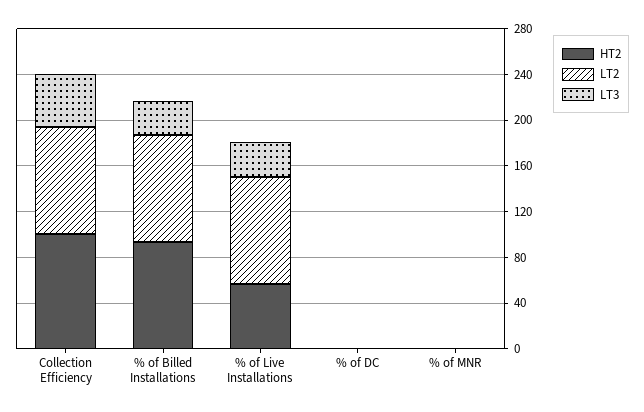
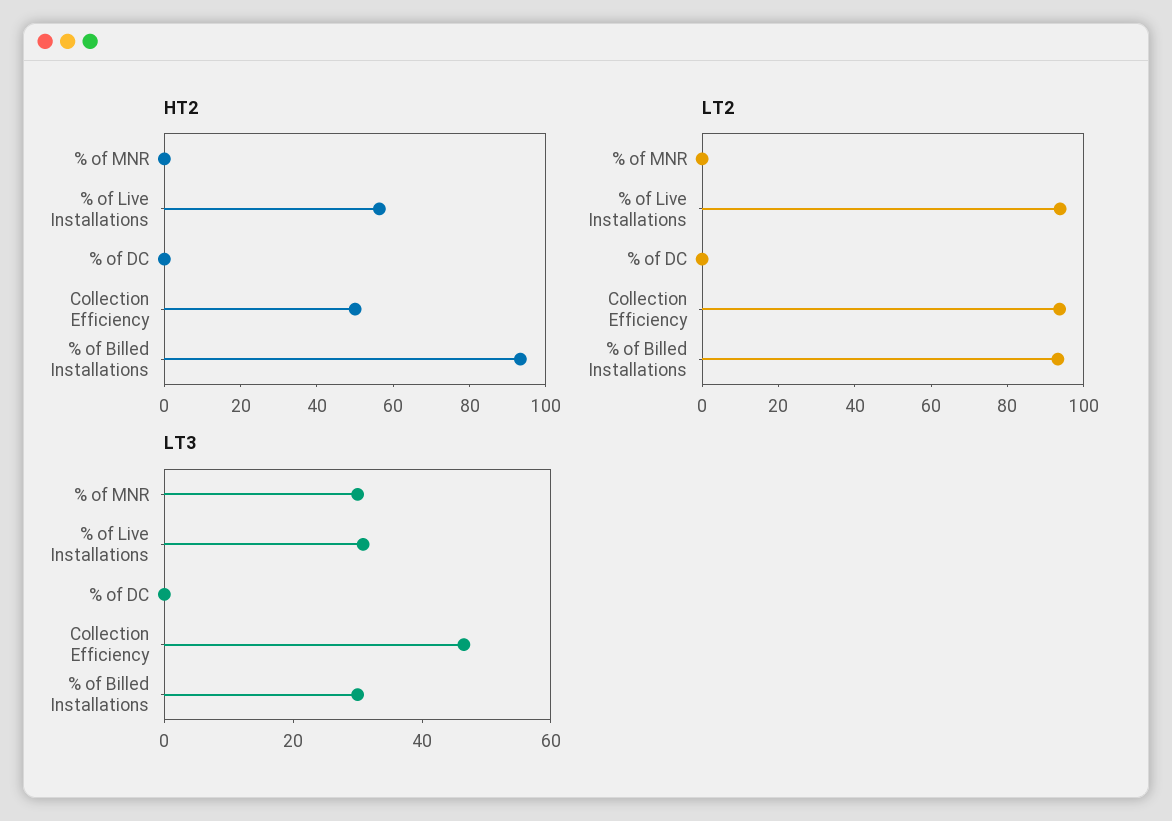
HT2, Collection Efficiency: 100 -> 50
LT3, % of MNR: 0 -> 30

